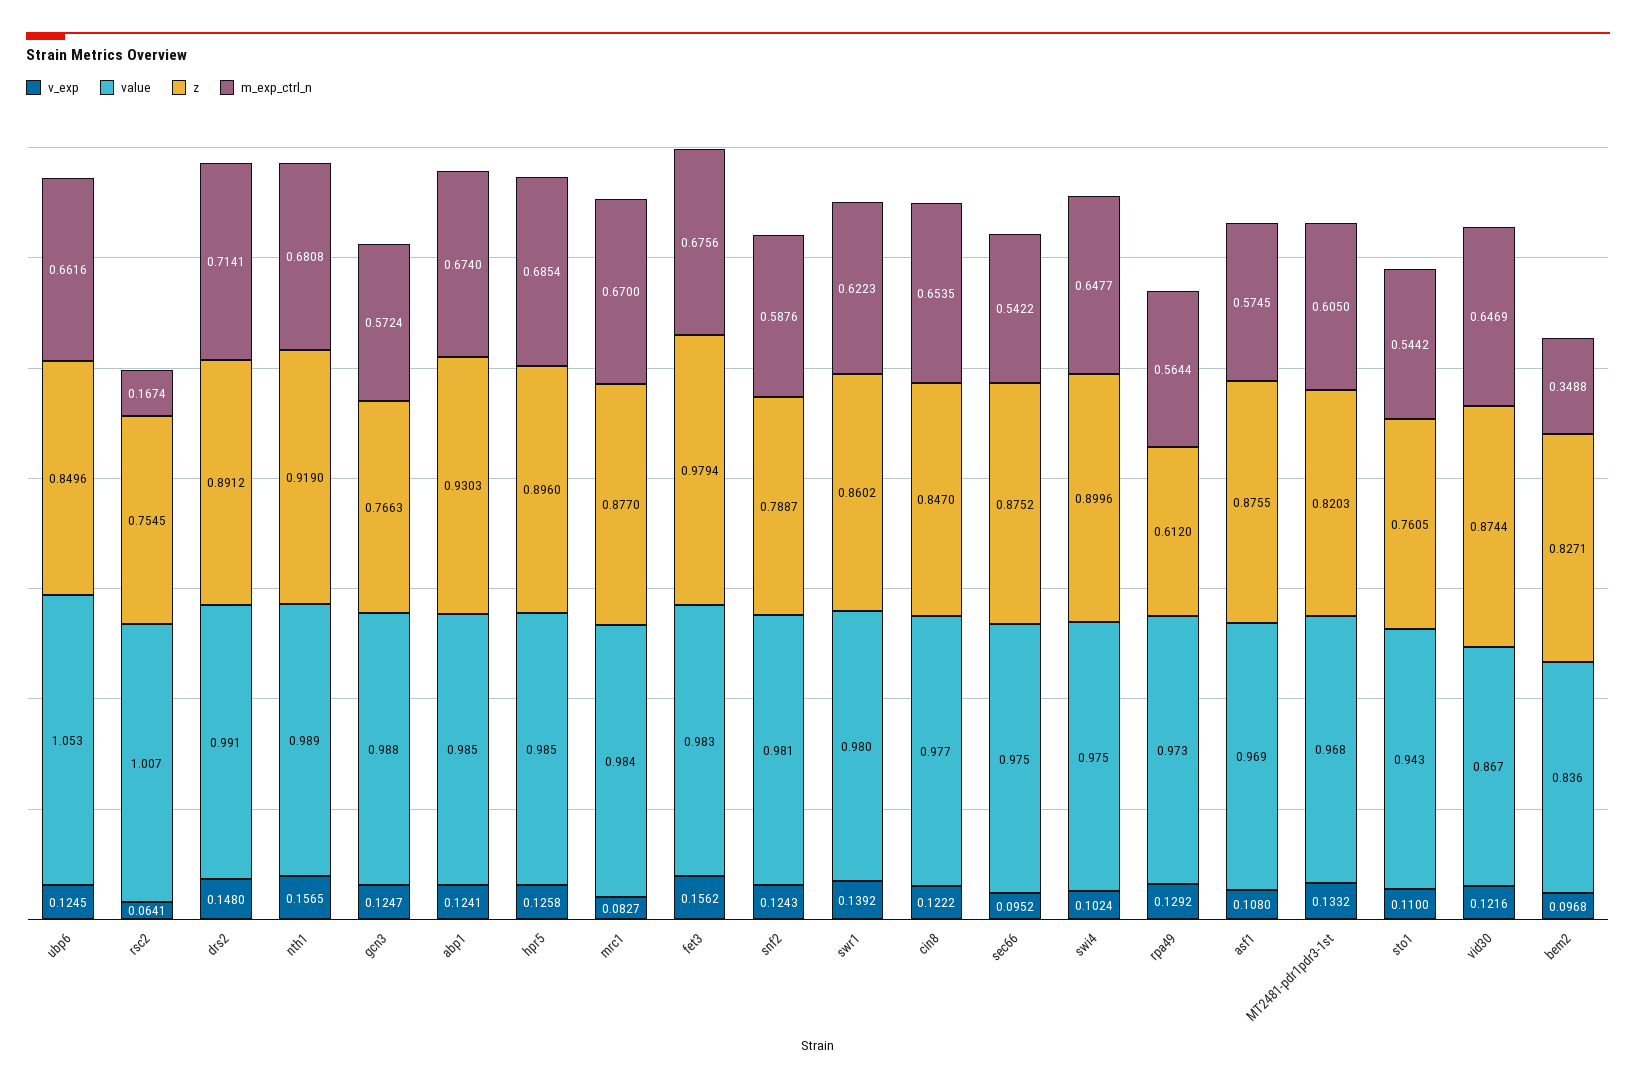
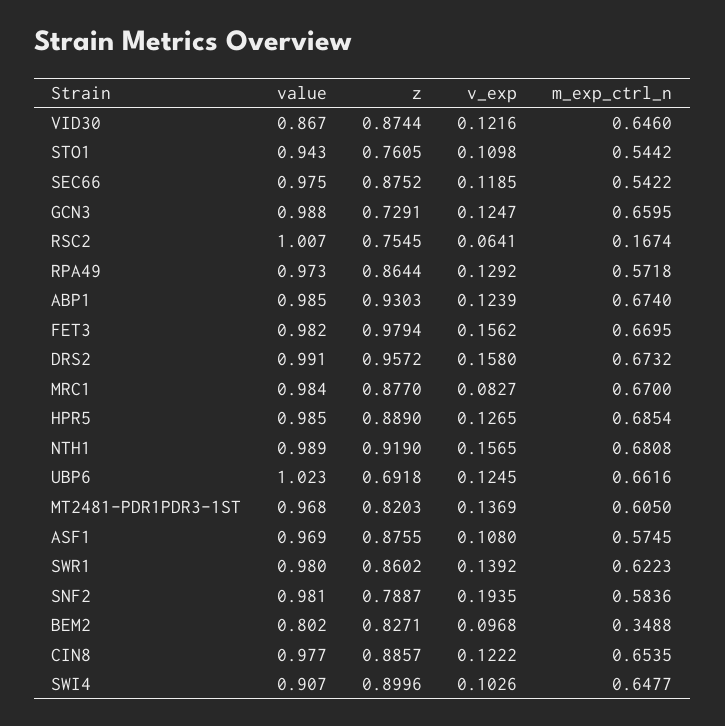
value, ubp6: 1.053 -> 1.023
z, ubp6: 0.8496 -> 0.6918
v_exp, drs2: 0.148 -> 0.158
z, drs2: 0.8912 -> 0.9572
m_exp_ctrl_n, drs2: 0.7141 -> 0.6732
z, gcn3: 0.7663 -> 0.7291
m_exp_ctrl_n, gcn3: 0.5724 -> 0.6595
v_exp, abp1: 0.1241 -> 0.1239
v_exp, hpr5: 0.1258 -> 0.1265
z, hpr5: 0.896 -> 0.889
value, fet3: 0.983 -> 0.982
m_exp_ctrl_n, fet3: 0.6756 -> 0.6695
v_exp, snf2: 0.1243 -> 0.1935
m_exp_ctrl_n, snf2: 0.5876 -> 0.5836
z, cin8: 0.847 -> 0.8857
v_exp, sec66: 0.0952 -> 0.1185
v_exp, swi4: 0.1024 -> 0.1026
value, swi4: 0.975 -> 0.907
z, rpa49: 0.612 -> 0.8644
m_exp_ctrl_n, rpa49: 0.5644 -> 0.5718
v_exp, MT2481-pdr1pdr3-1st: 0.1332 -> 0.1369
v_exp, sto1: 0.11 -> 0.1098
m_exp_ctrl_n, vid30: 0.6469 -> 0.646
value, bem2: 0.836 -> 0.802

